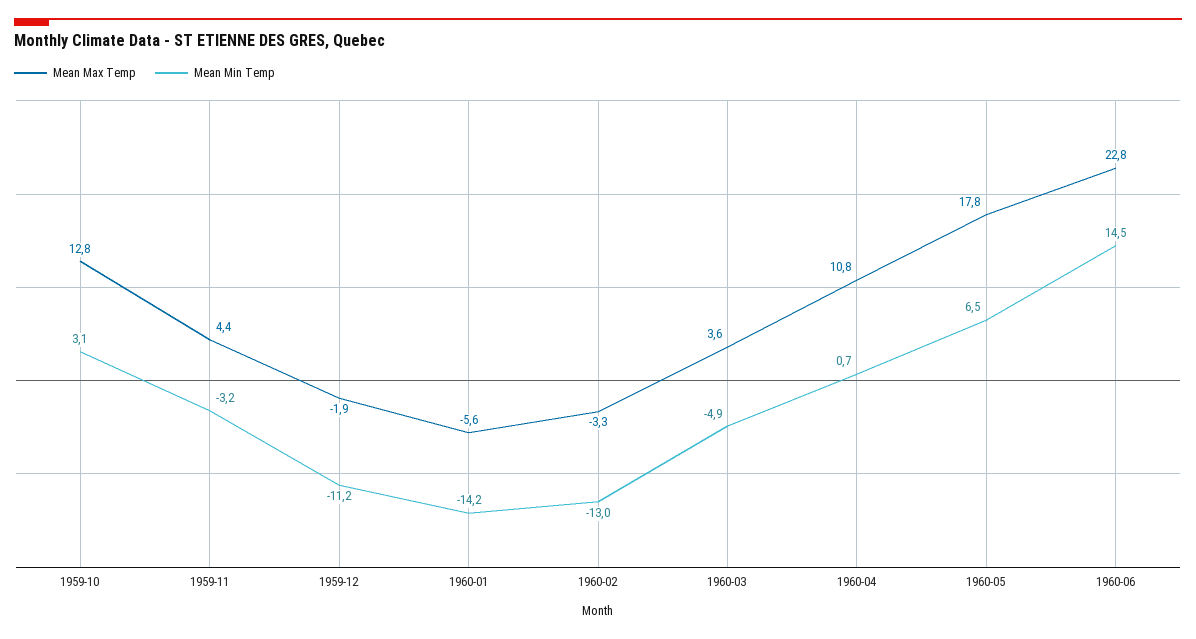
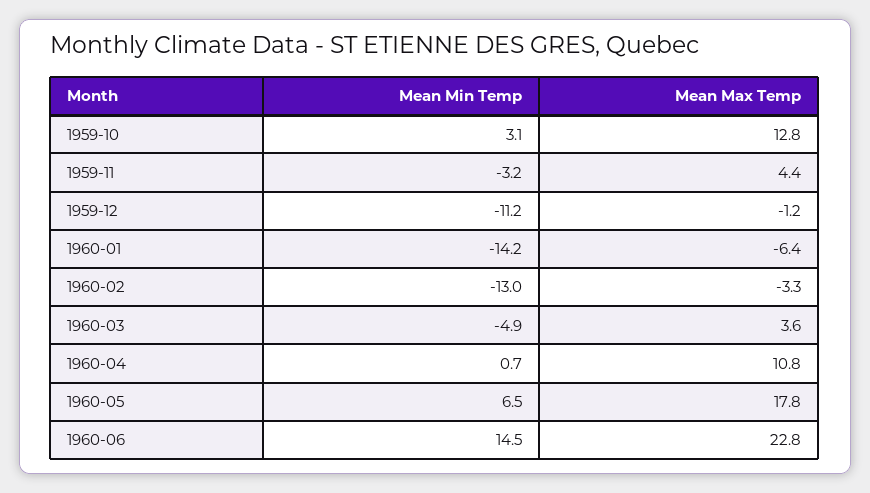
Mean Max Temp, 1959-12: -1.9 -> -1.2
Mean Max Temp, 1960-01: -5.6 -> -6.4

